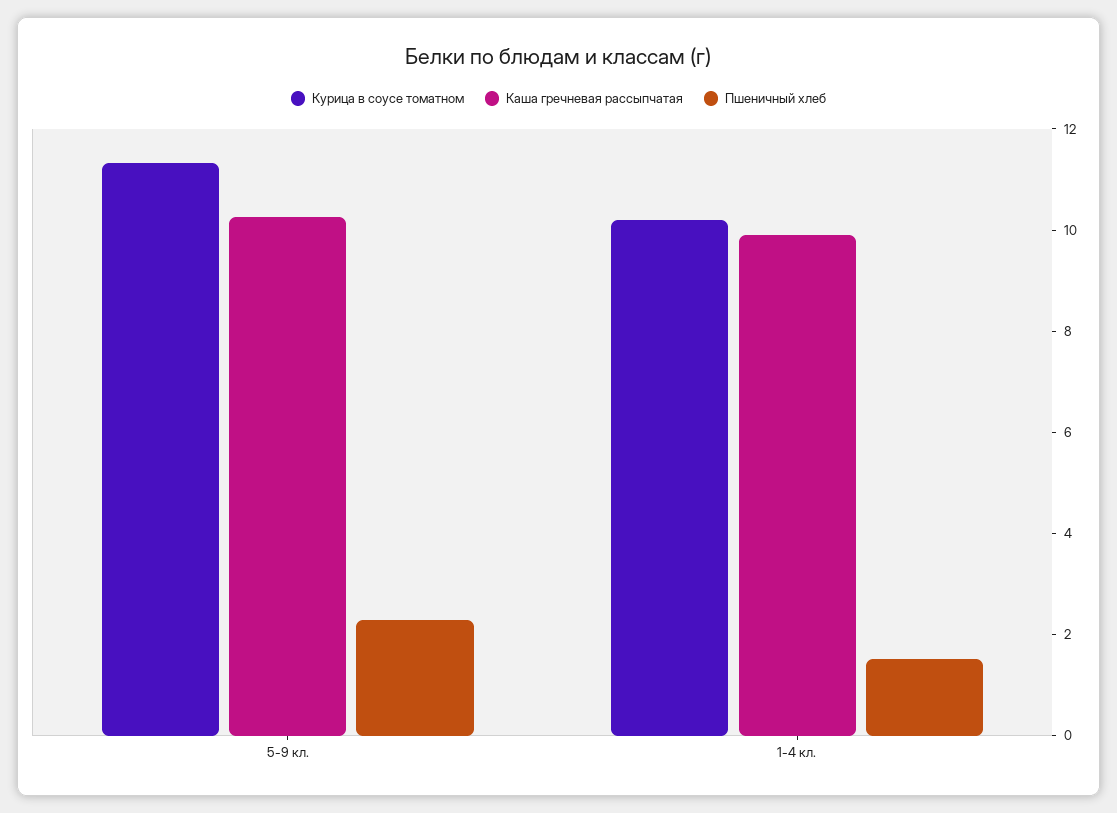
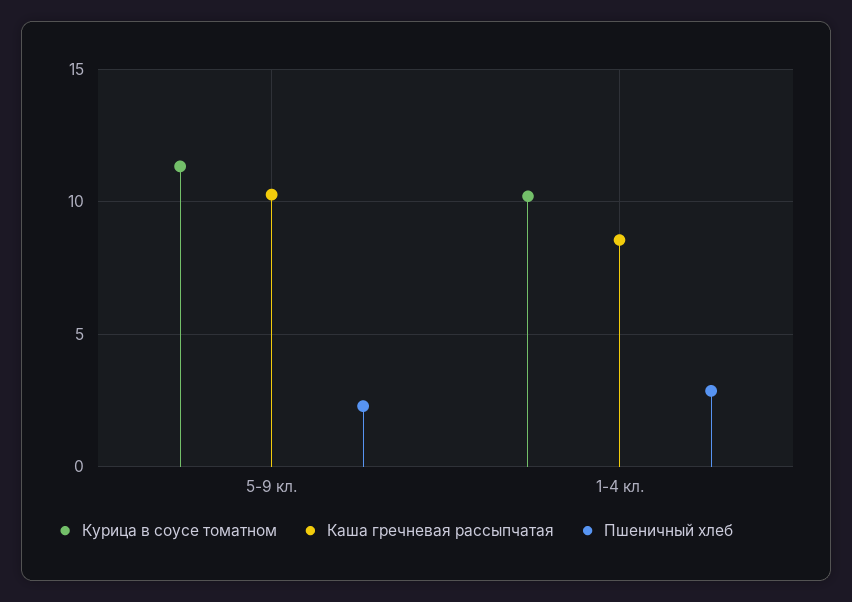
Каша гречневая рассыпчатая, 1-4 кл.: 10 -> 8.5
Пшеничный хлеб, 1-4 кл.: 1.5 -> 3

